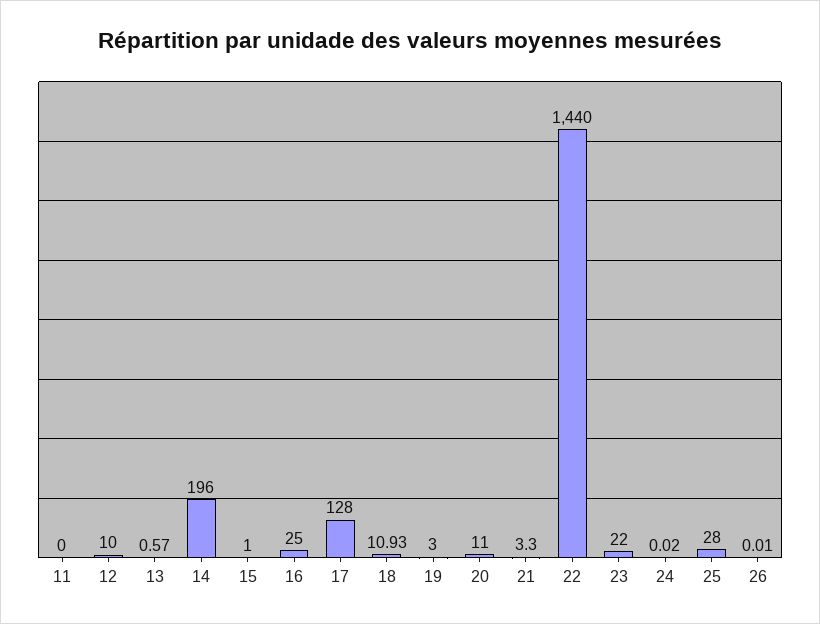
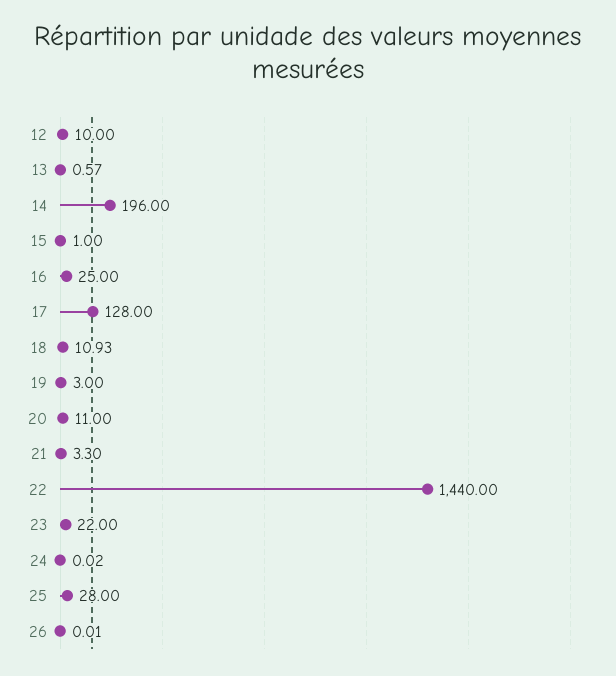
11: 0 -> none

